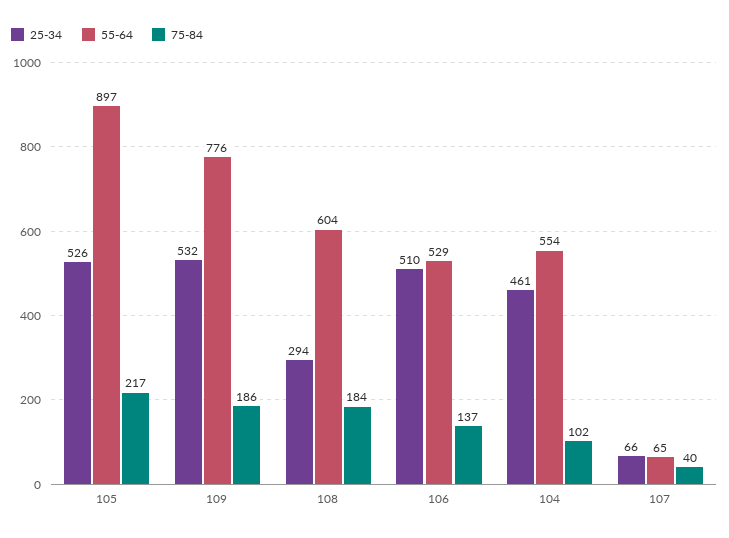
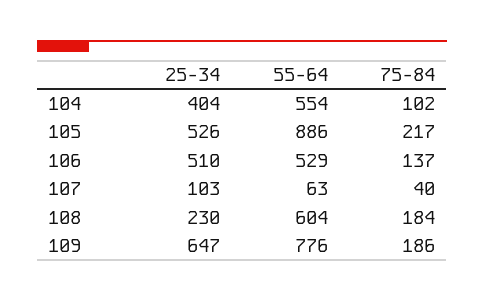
55-64, 105: 897 -> 886
25-34, 109: 532 -> 647
25-34, 108: 294 -> 230
25-34, 104: 461 -> 404
25-34, 107: 66 -> 103
55-64, 107: 65 -> 63

